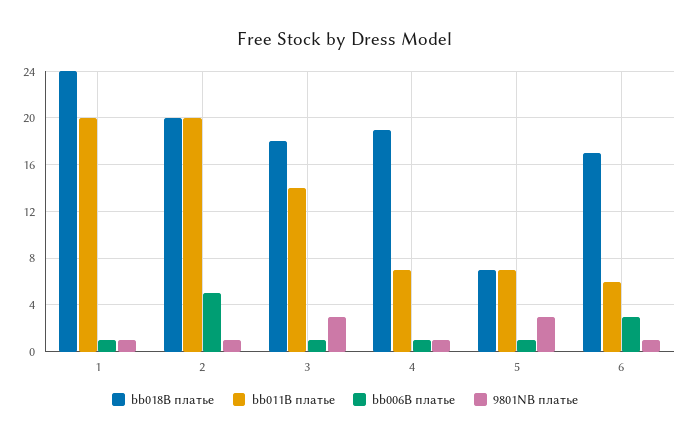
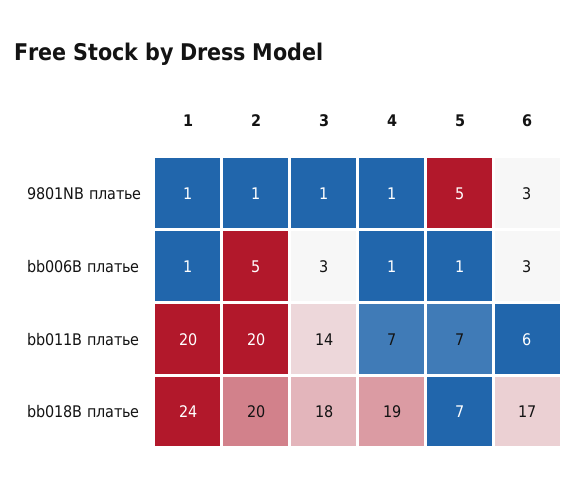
bb006B платье, 3: 1 -> 3
9801NB платье, 3: 3 -> 1
9801NB платье, 5: 3 -> 5
9801NB платье, 6: 1 -> 3

